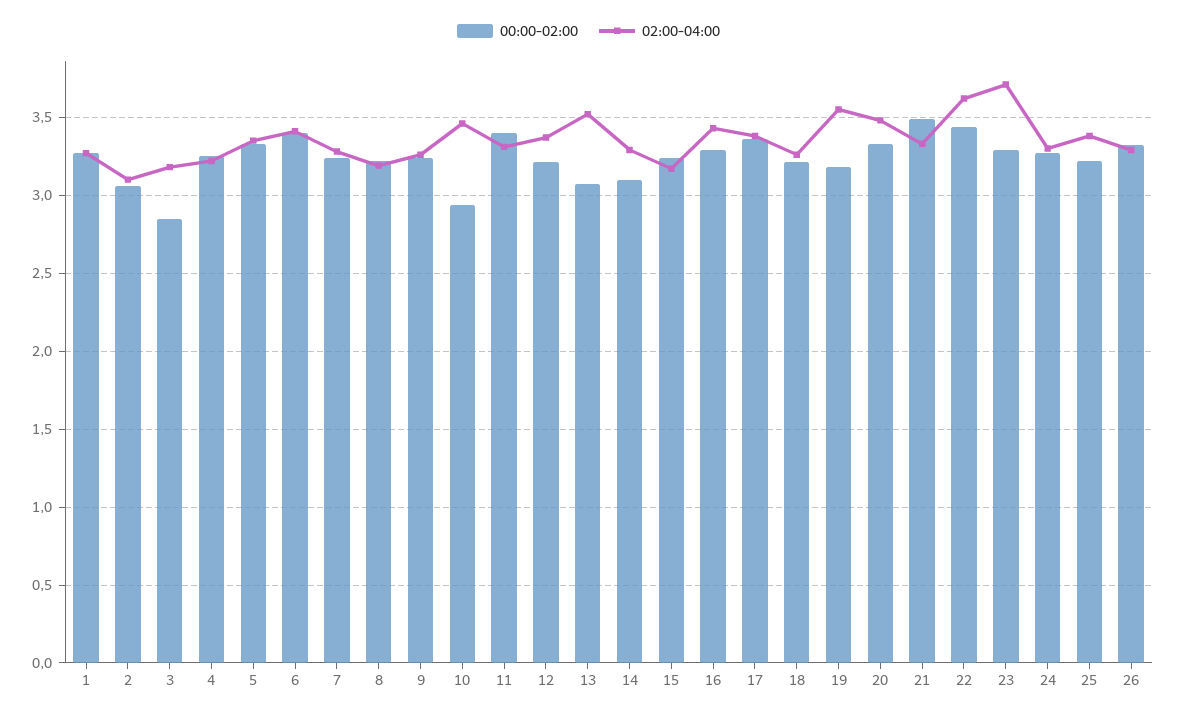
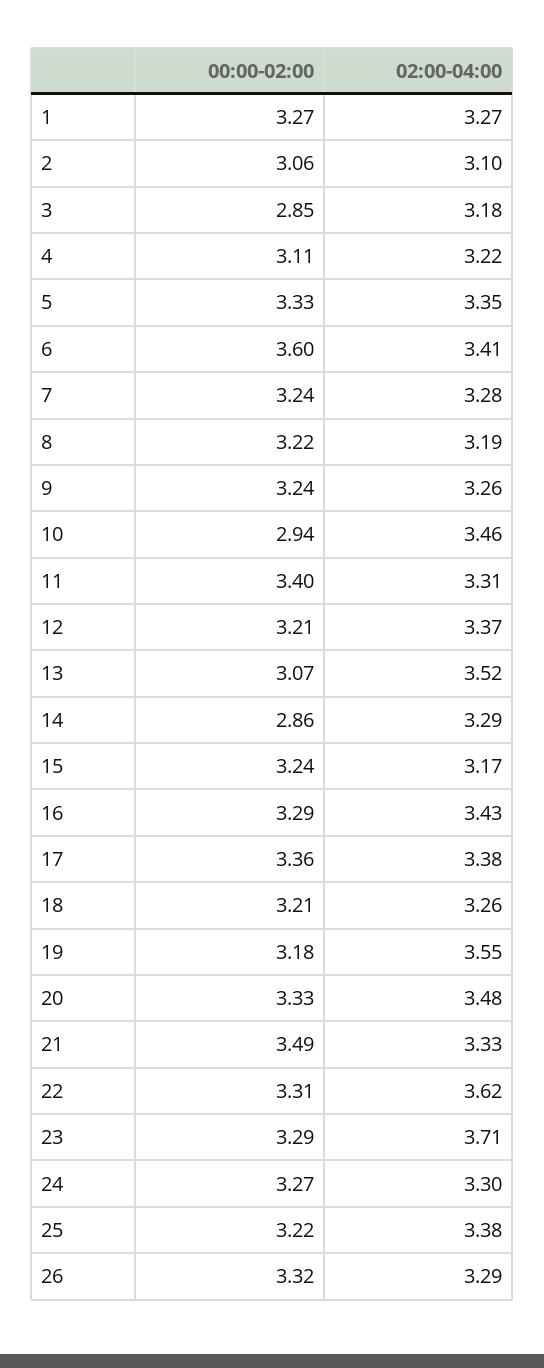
00:00-02:00, 4: 3.25 -> 3.11
00:00-02:00, 6: 3.4 -> 3.6
00:00-02:00, 14: 3.1 -> 2.86
00:00-02:00, 22: 3.45 -> 3.31

